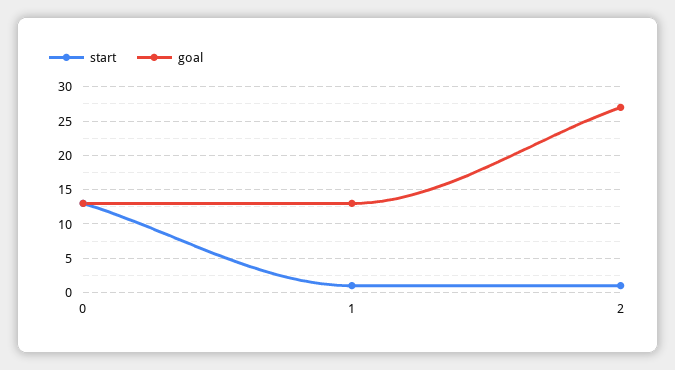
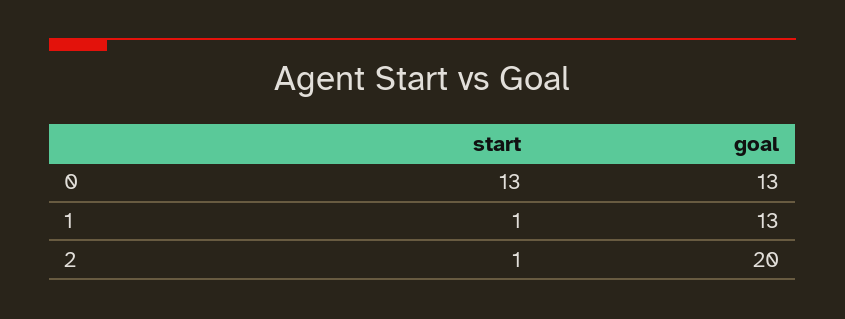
goal, 2: 27 -> 20

